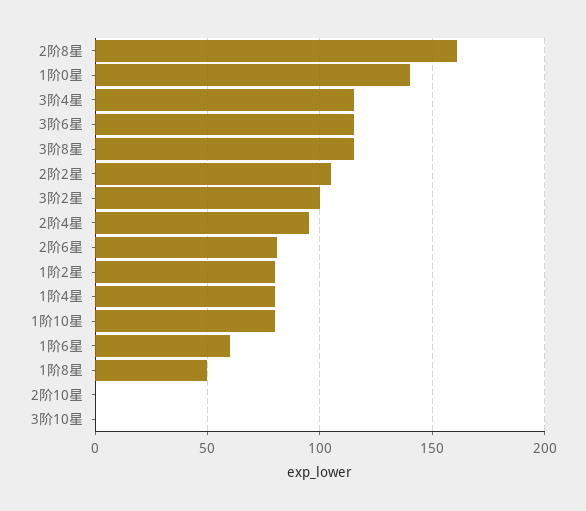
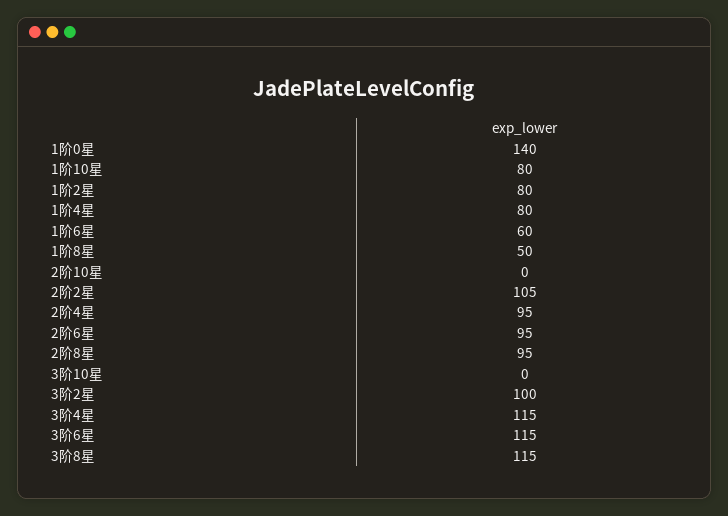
2阶8星: 160 -> 95
2阶6星: 80 -> 95

